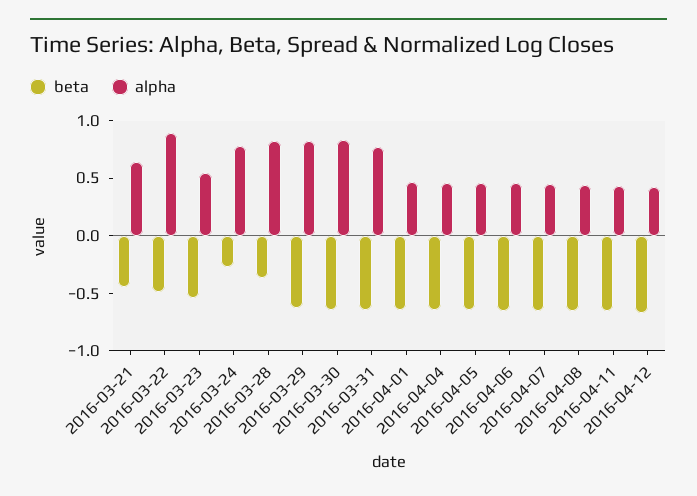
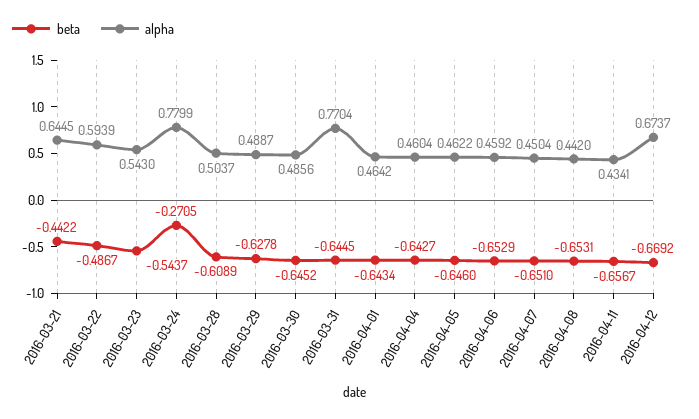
alpha, 2016-03-22: 0.9 -> 0.5939
beta, 2016-03-28: -0.4 -> -0.6089
alpha, 2016-03-28: 0.8 -> 0.5037
alpha, 2016-03-29: 0.8 -> 0.4887
alpha, 2016-03-30: 0.8 -> 0.4856
alpha, 2016-04-12: 0.4 -> 0.6737

